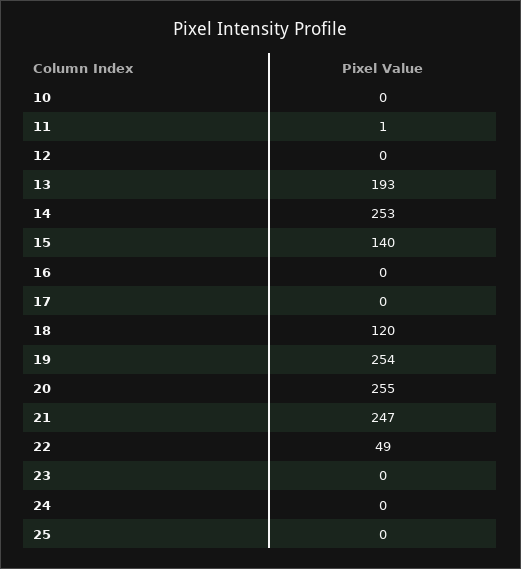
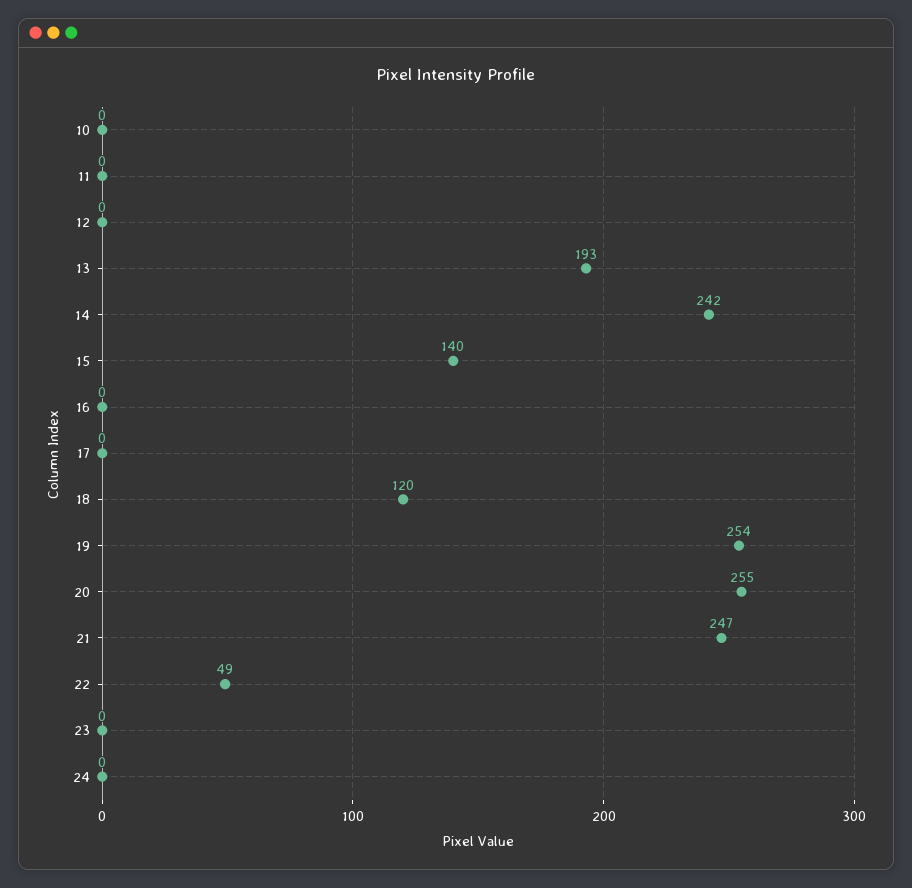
11: 1 -> 0
14: 253 -> 242
25: 0 -> none

